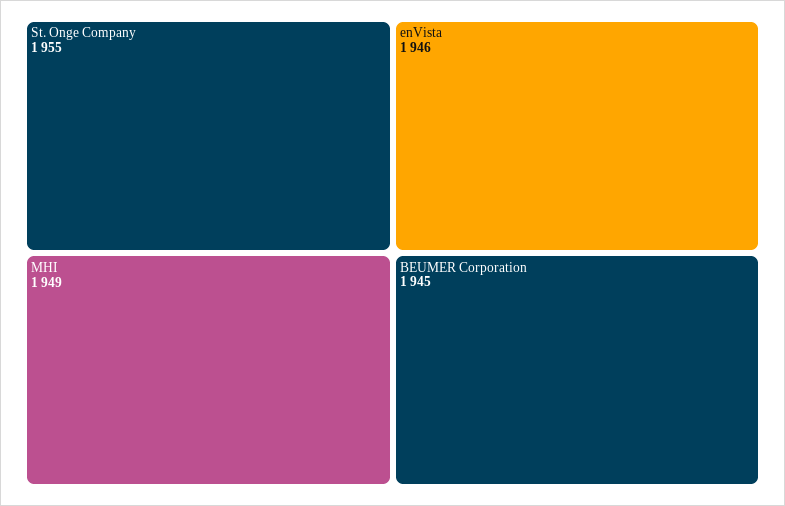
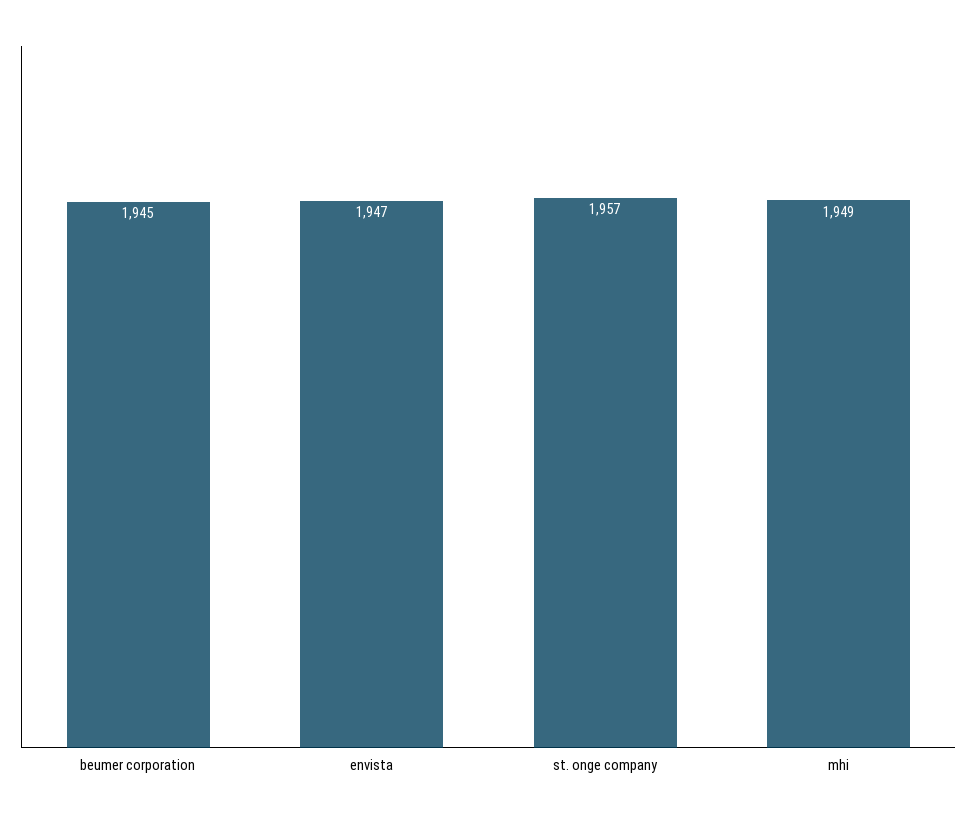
St. Onge Company: 1955 -> 1957
enVista: 1946 -> 1947

